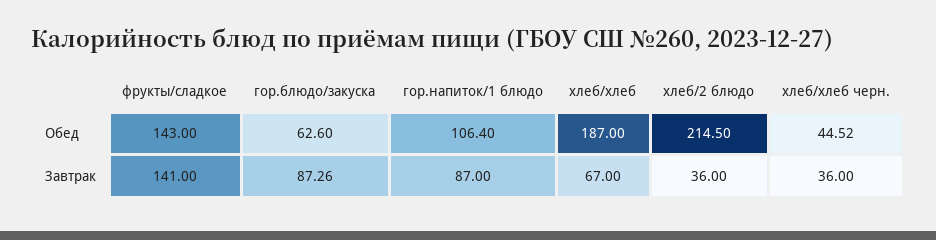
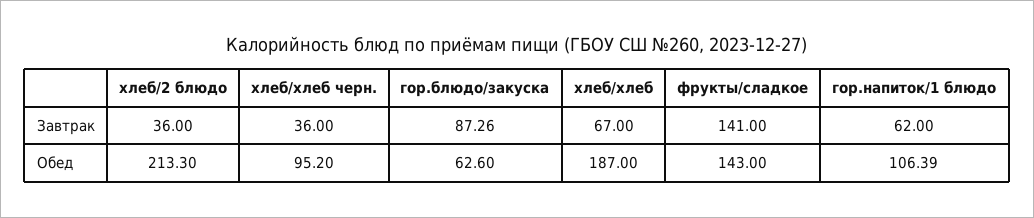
гор.напиток/1 блюдо, Обед: 106.4 -> 106.39
хлеб/2 блюдо, Обед: 214.5 -> 213.3
хлеб/хлеб черн., Обед: 44.52 -> 95.2
гор.напиток/1 блюдо, Завтрак: 87 -> 62

